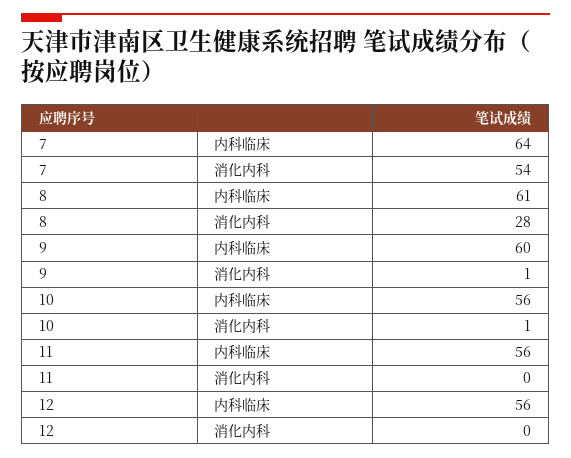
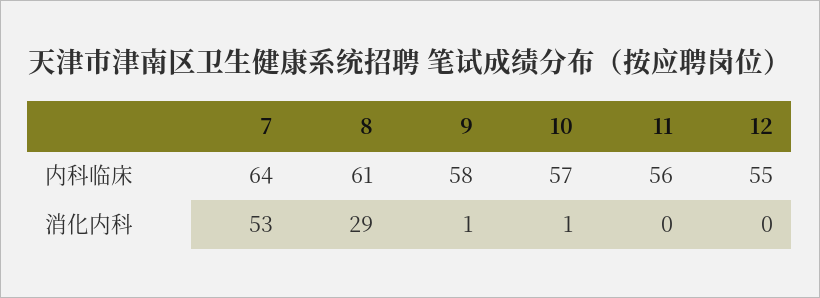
7, 消化内科: 54 -> 53
8, 消化内科: 28 -> 29
9, 内科临床: 60 -> 58
10, 内科临床: 56 -> 57
12, 内科临床: 56 -> 55

